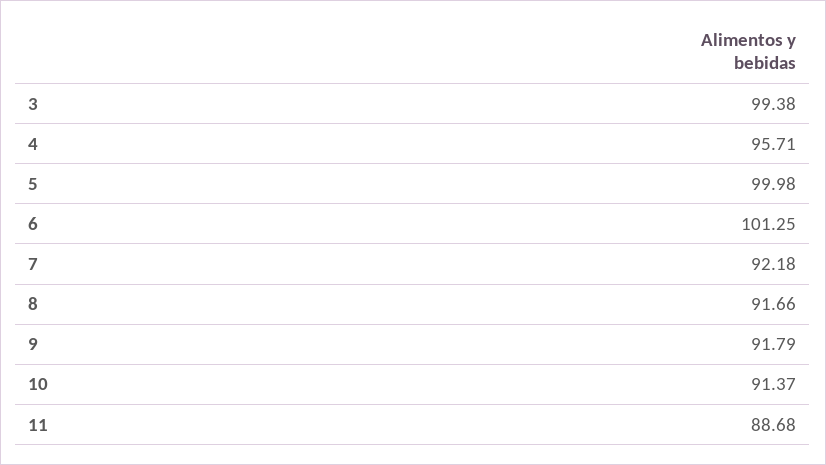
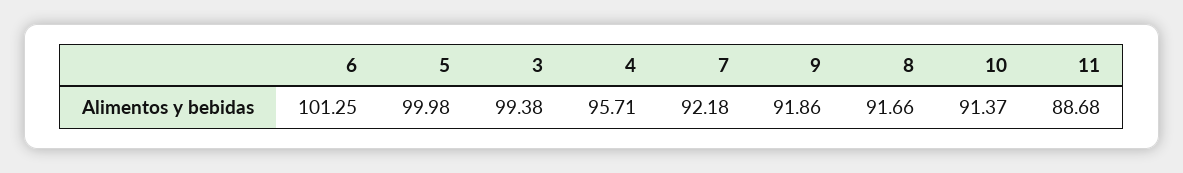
9: 91.79 -> 91.86

